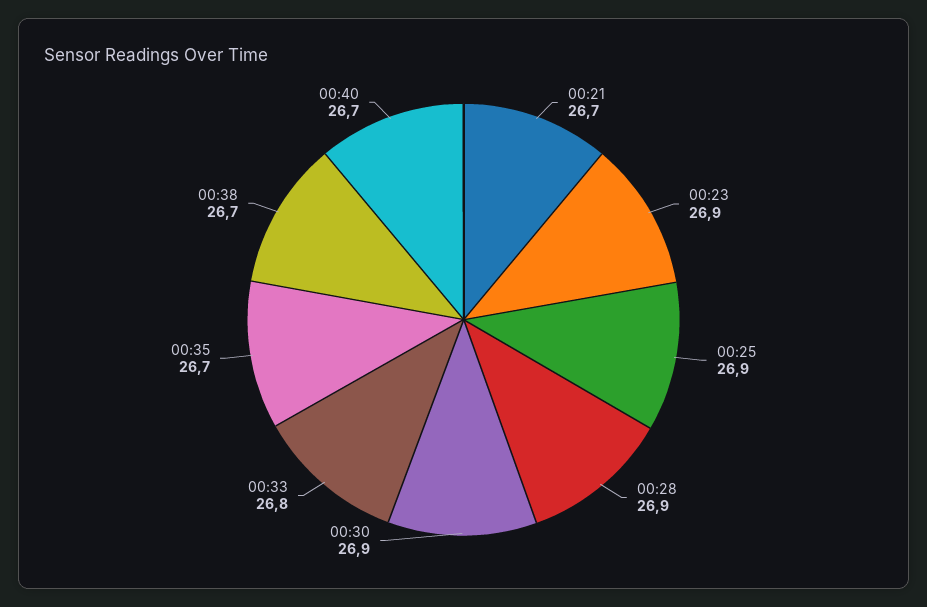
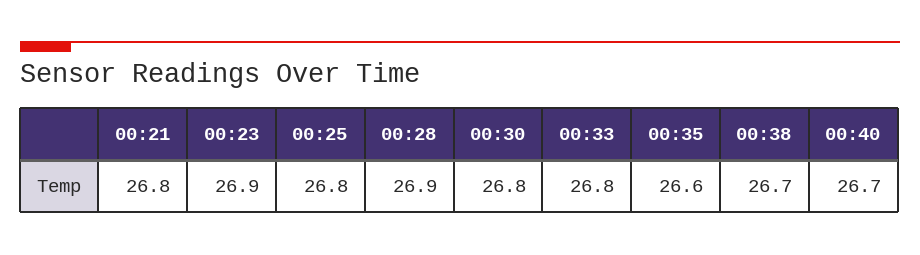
00:21: 26.7 -> 26.8
00:25: 26.9 -> 26.8
00:30: 26.9 -> 26.8
00:35: 26.7 -> 26.6

